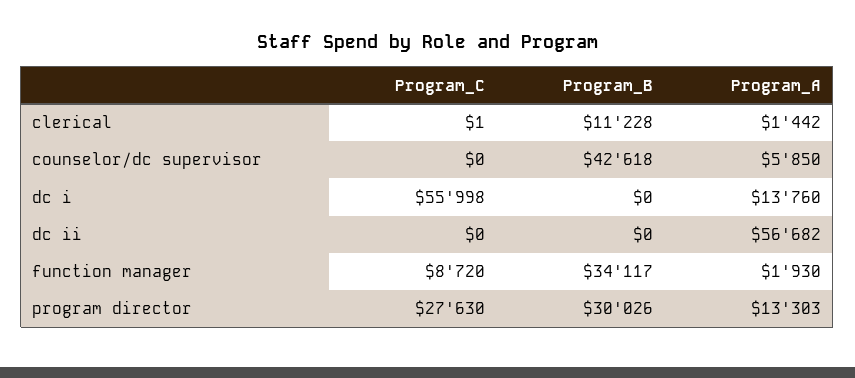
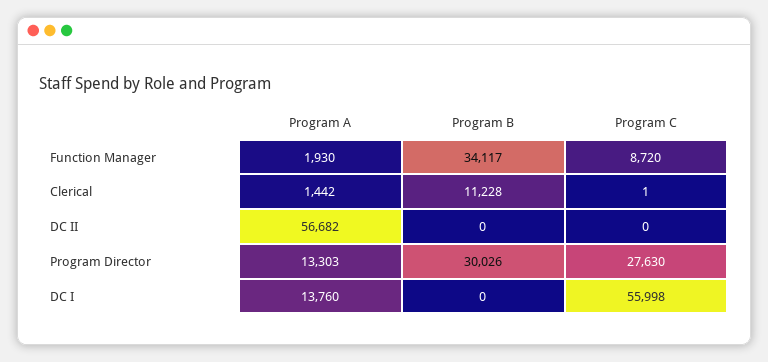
Program_C, counselor/dc supervisor: 0 -> none
Program_B, counselor/dc supervisor: 42618 -> none
Program_A, counselor/dc supervisor: 5850 -> none

